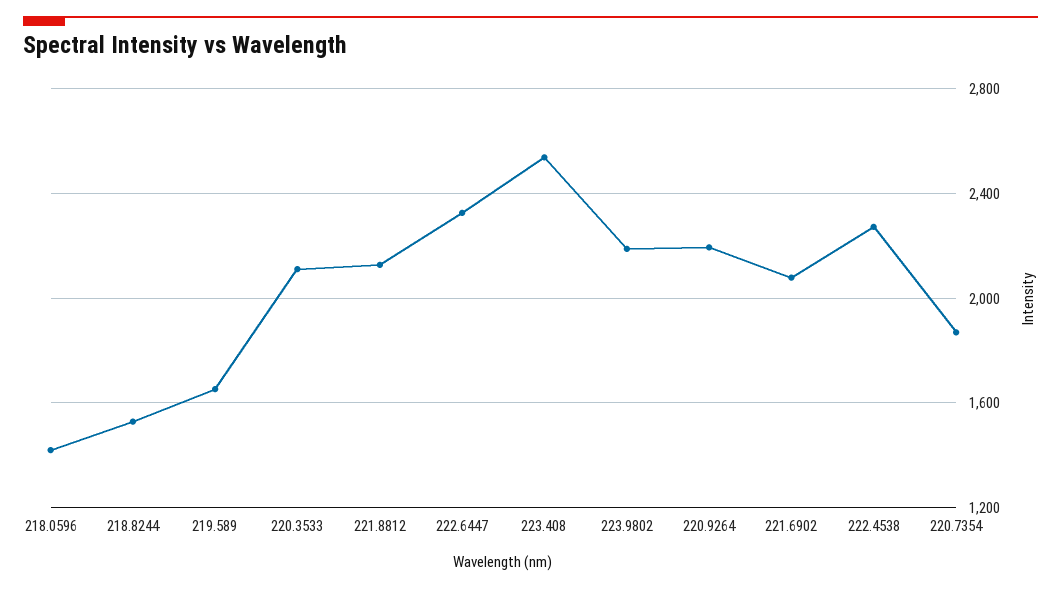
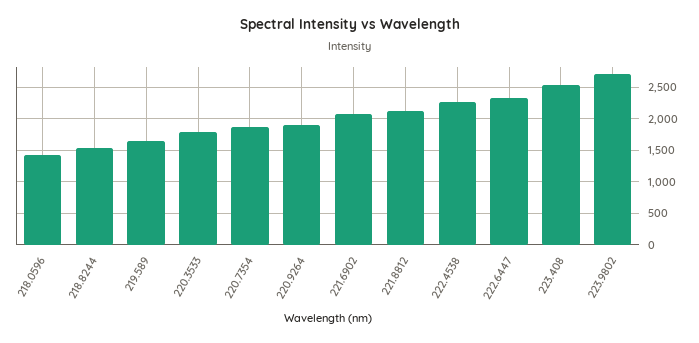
220.3533: 2100 -> 1800
223.9802: 2200 -> 2700
220.9264: 2200 -> 1900

